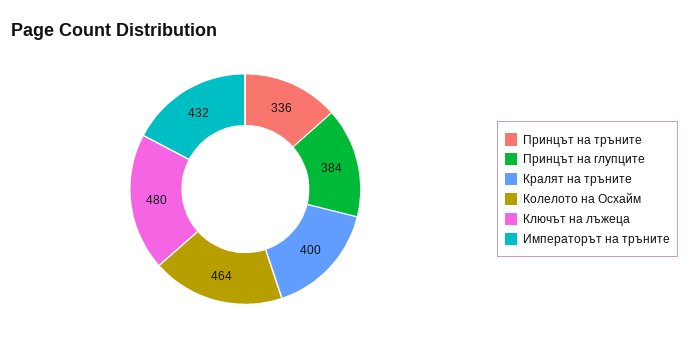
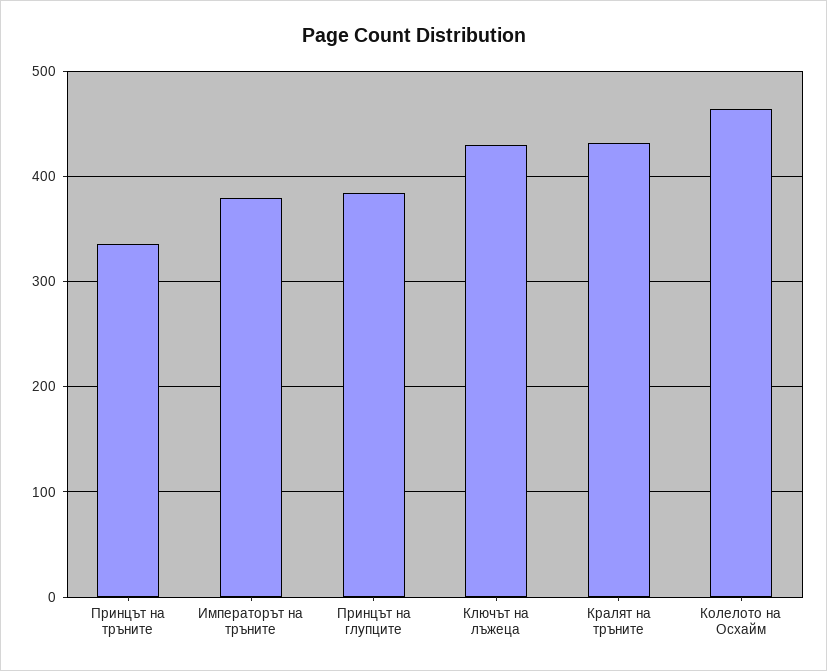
Кралят на тръните: 400 -> 430
Ключът на лъжеца: 480 -> 430
Императорът на тръните: 432 -> 380

